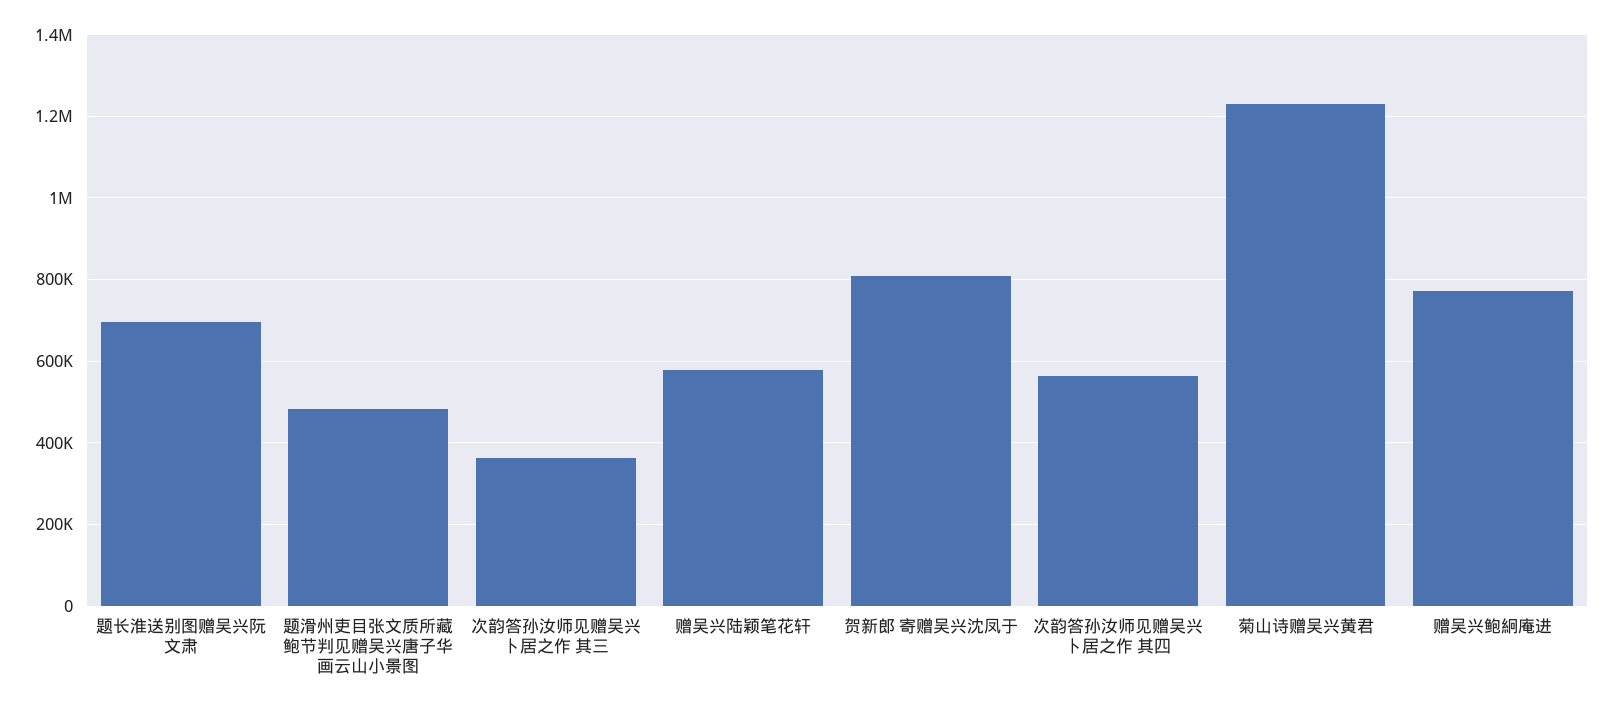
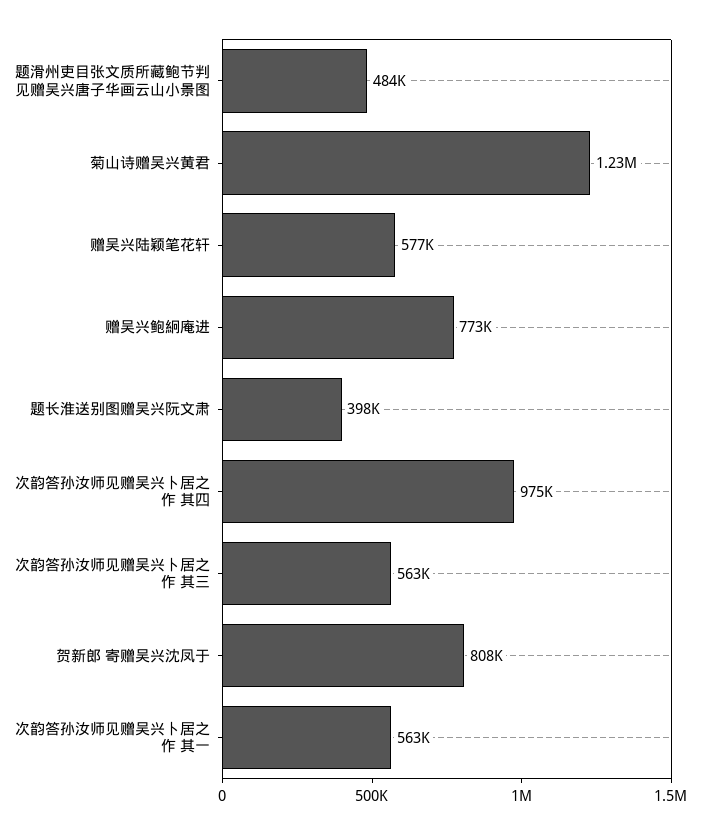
题长淮送别图赠吴兴阮文肃: 700000 -> 398000
次韵答孙汝师见赠吴兴卜居之作 其三: 360000 -> 563000
次韵答孙汝师见赠吴兴卜居之作 其四: 560000 -> 975000
次韵答孙汝师见赠吴兴卜居之作 其一: none -> 563000

